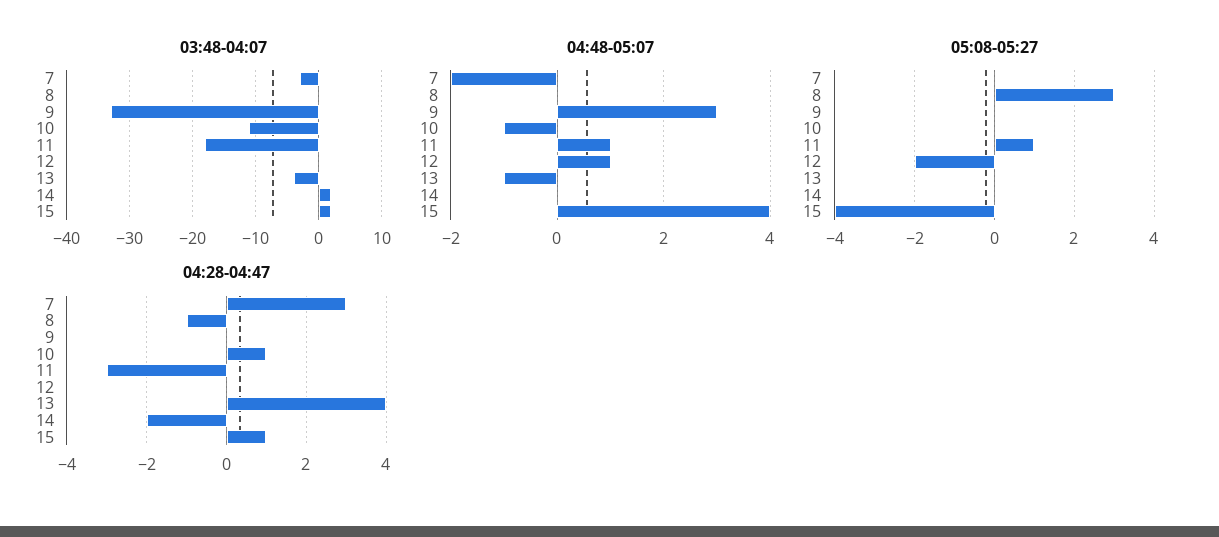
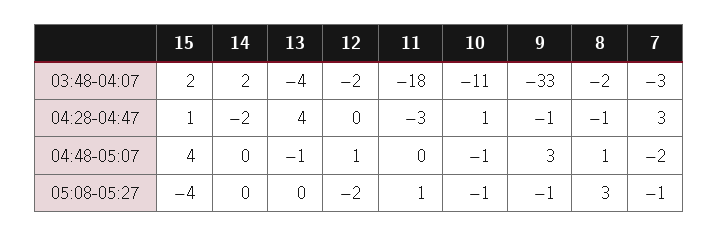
03:48-04:07, 8: 0 -> -2
03:48-04:07, 12: 0 -> -2
04:48-05:07, 8: 0 -> 1
04:48-05:07, 11: 1 -> 0
05:08-05:27, 7: 0 -> -1
05:08-05:27, 9: 0 -> -1
05:08-05:27, 10: 0 -> -1
04:28-04:47, 9: 0 -> -1

